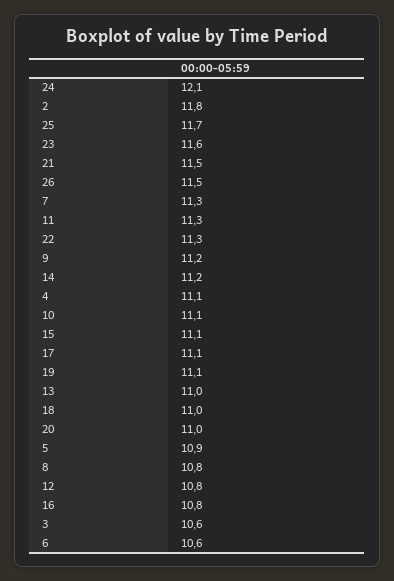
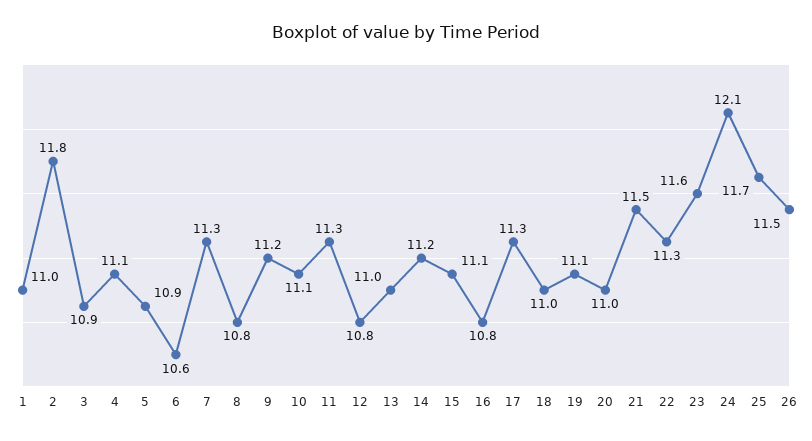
17: 11.1 -> 11.3
3: 10.6 -> 10.9
1: none -> 11

